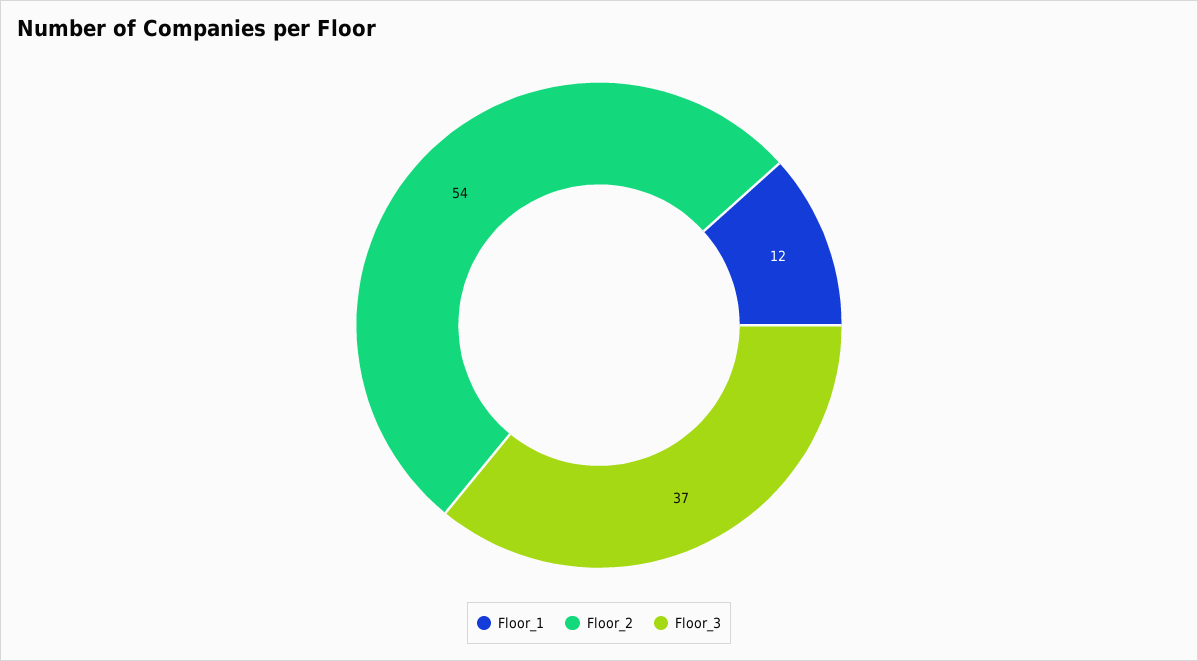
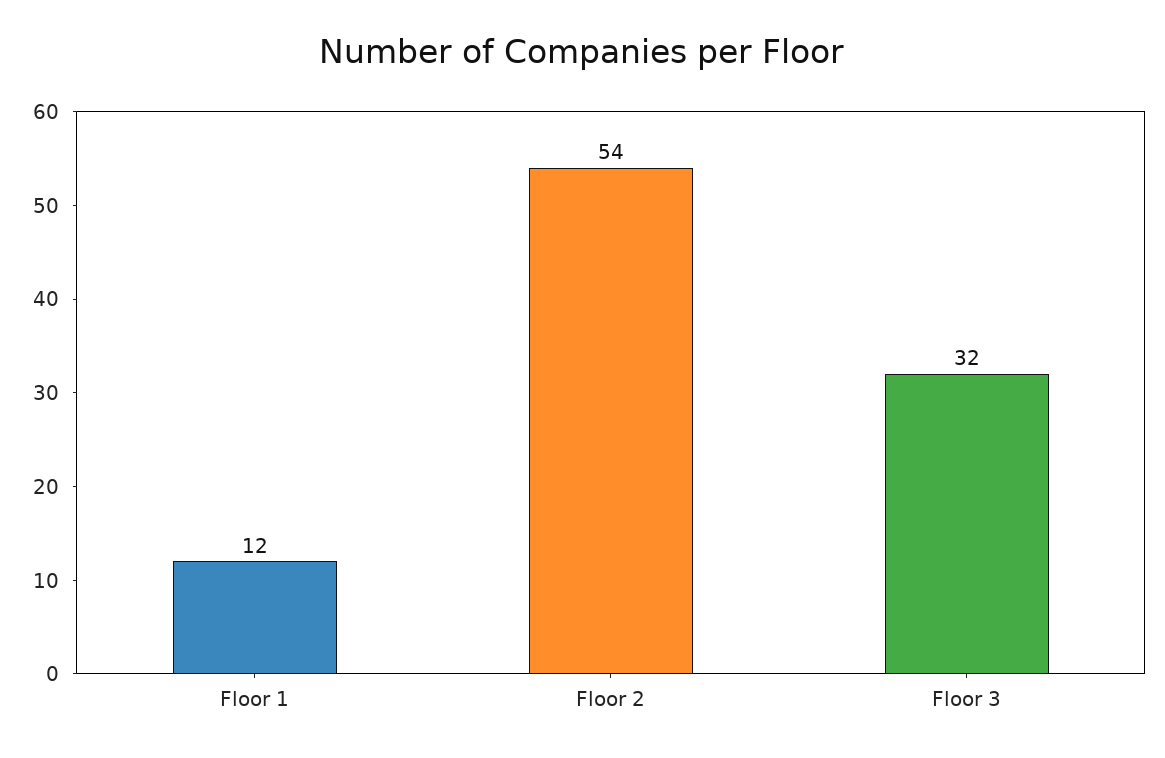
Floor_3: 37 -> 32

